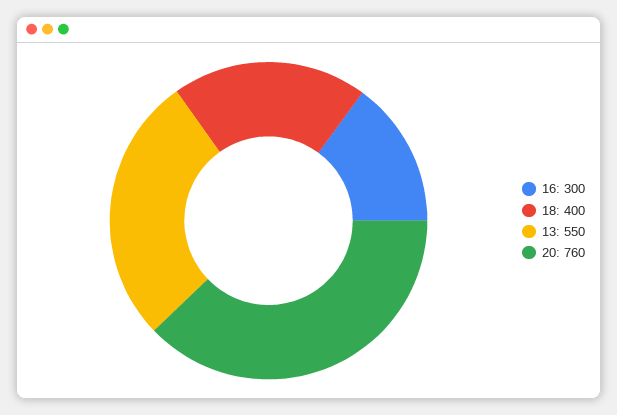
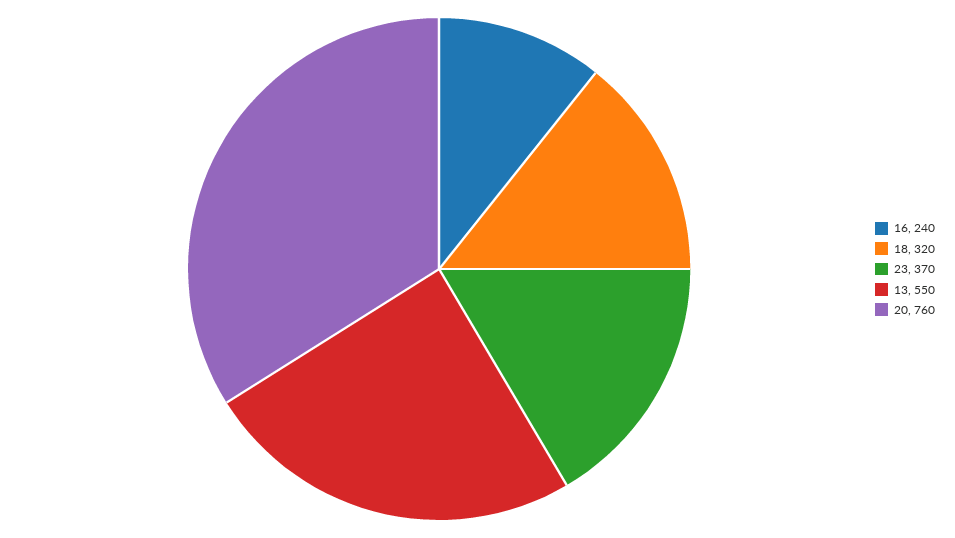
16: 300 -> 240
18: 400 -> 320
23: none -> 370

